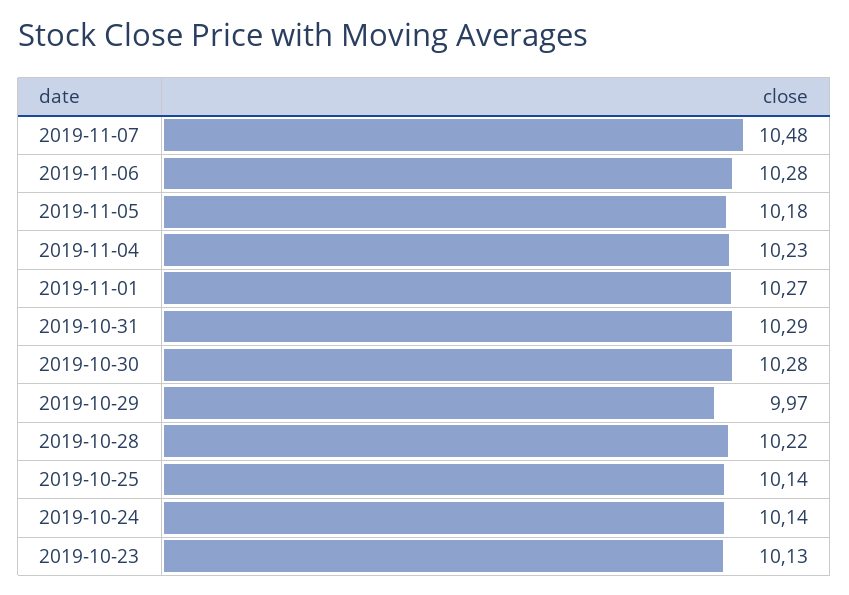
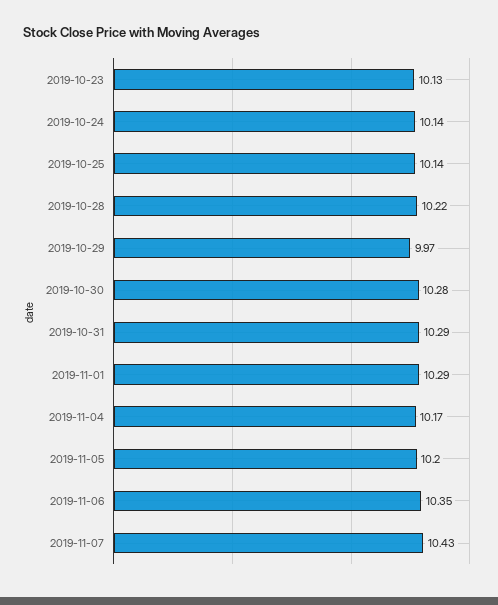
2019-11-07: 10.48 -> 10.43
2019-11-06: 10.28 -> 10.35
2019-11-05: 10.18 -> 10.2
2019-11-04: 10.23 -> 10.17
2019-11-01: 10.27 -> 10.29

